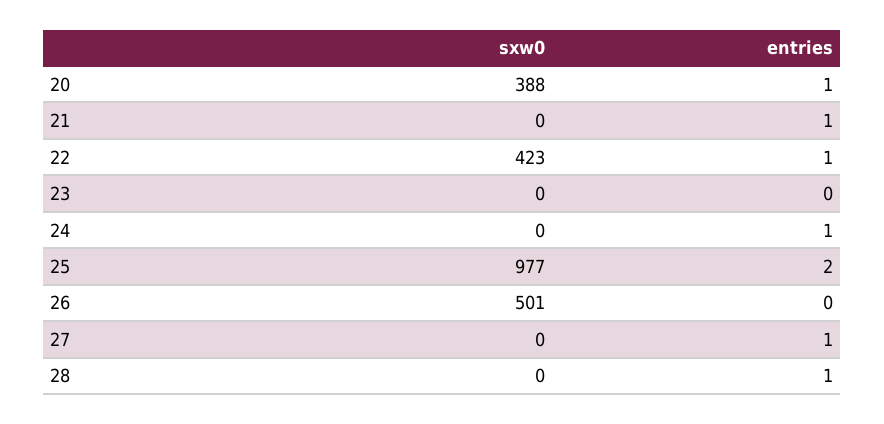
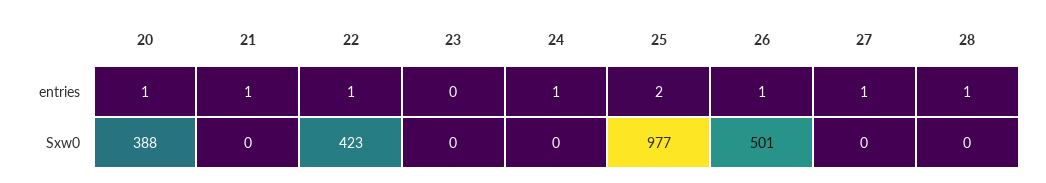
entries, 26: 0 -> 1

